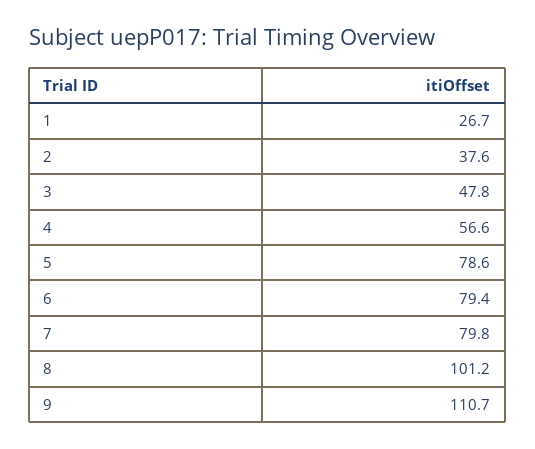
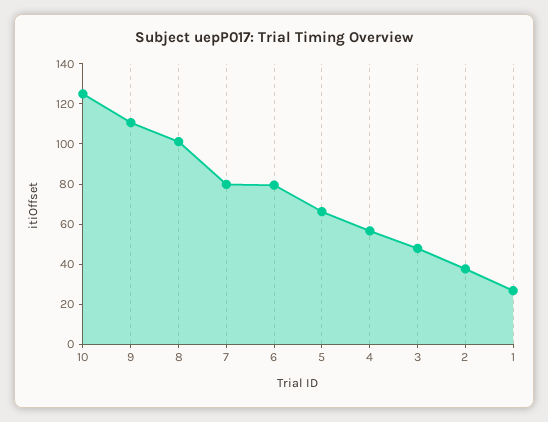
5: 78.6 -> 65
10: none -> 125

